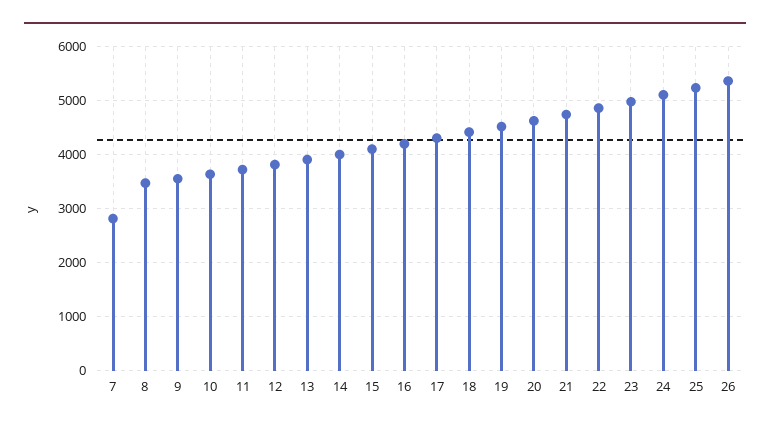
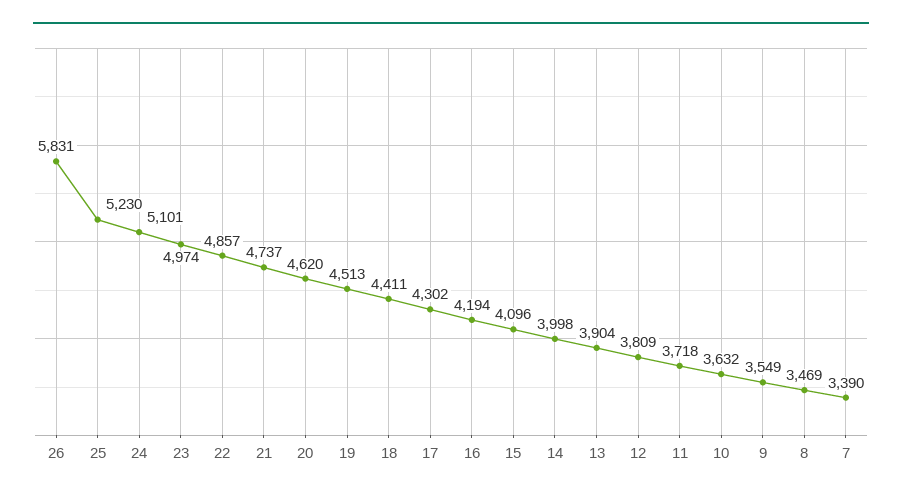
7: 2800 -> 3390
26: 5400 -> 5831

